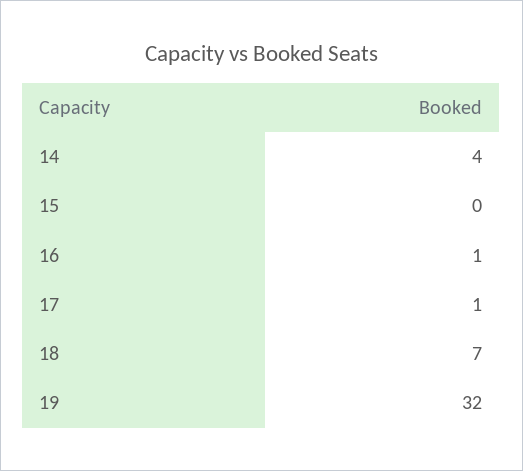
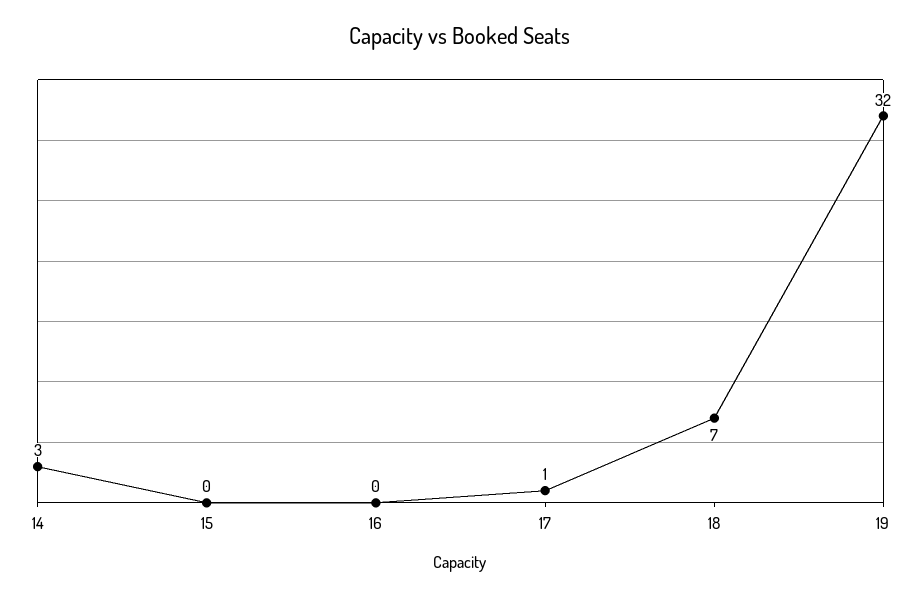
14: 4 -> 3
16: 1 -> 0

